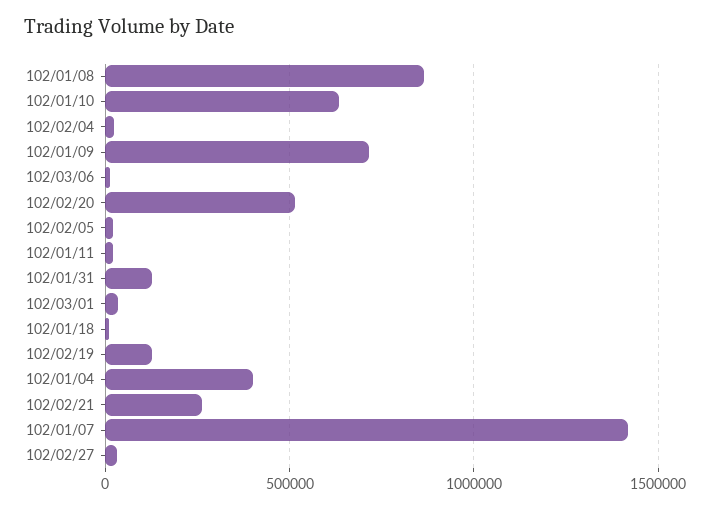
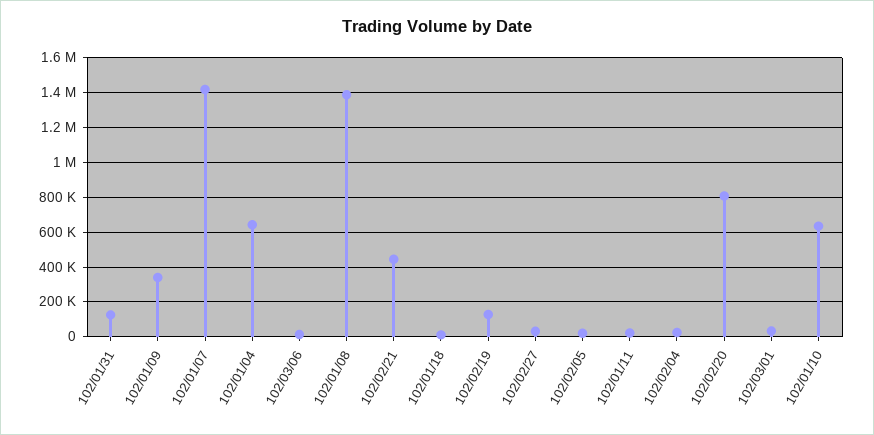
102/01/08: 850000 -> 1400000
102/01/09: 700000 -> 350000
102/02/20: 500000 -> 800000
102/01/04: 400000 -> 650000
102/02/21: 250000 -> 450000

